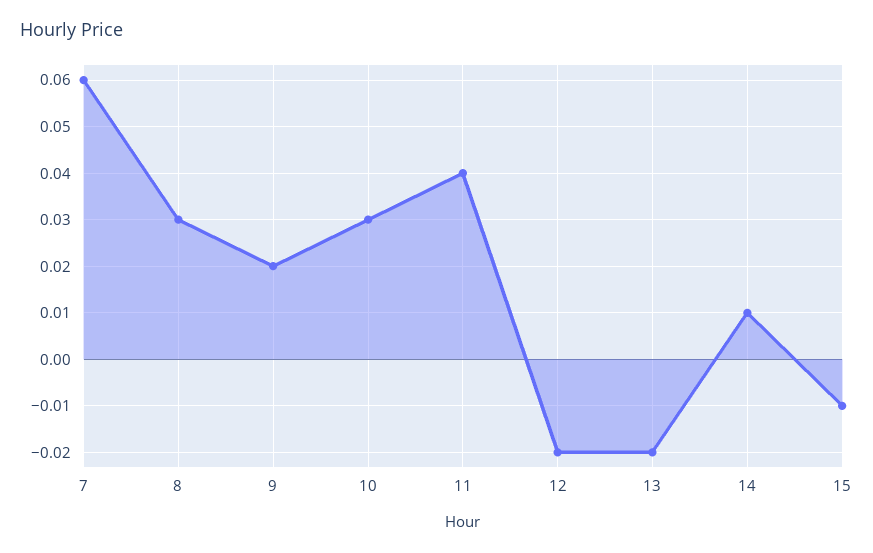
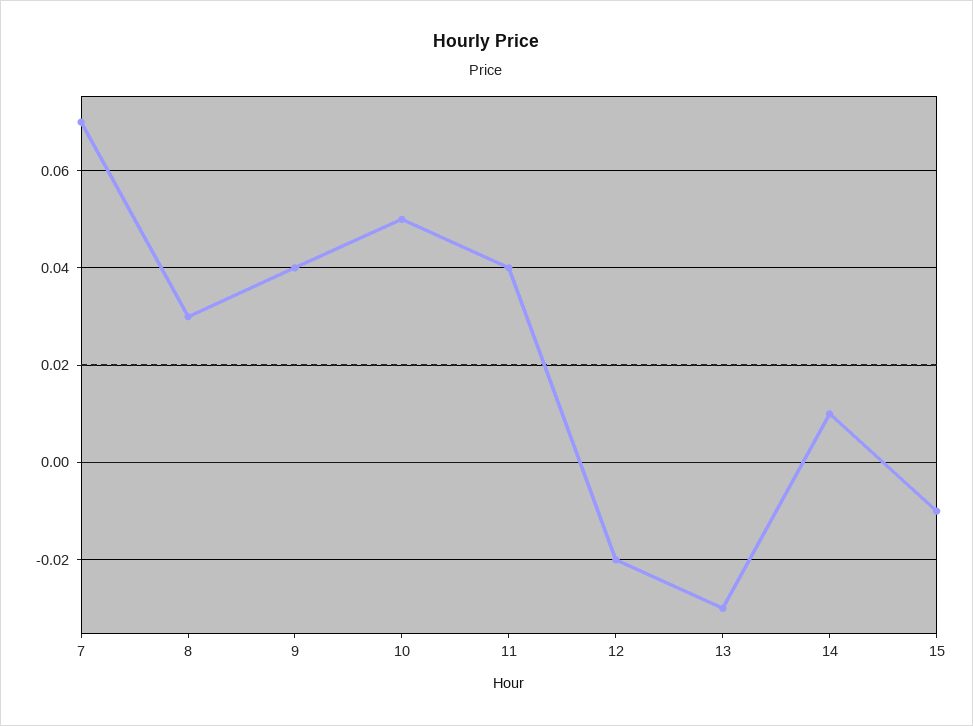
7: 0.06 -> 0.07
9: 0.02 -> 0.04
10: 0.03 -> 0.05
13: -0.02 -> -0.03

